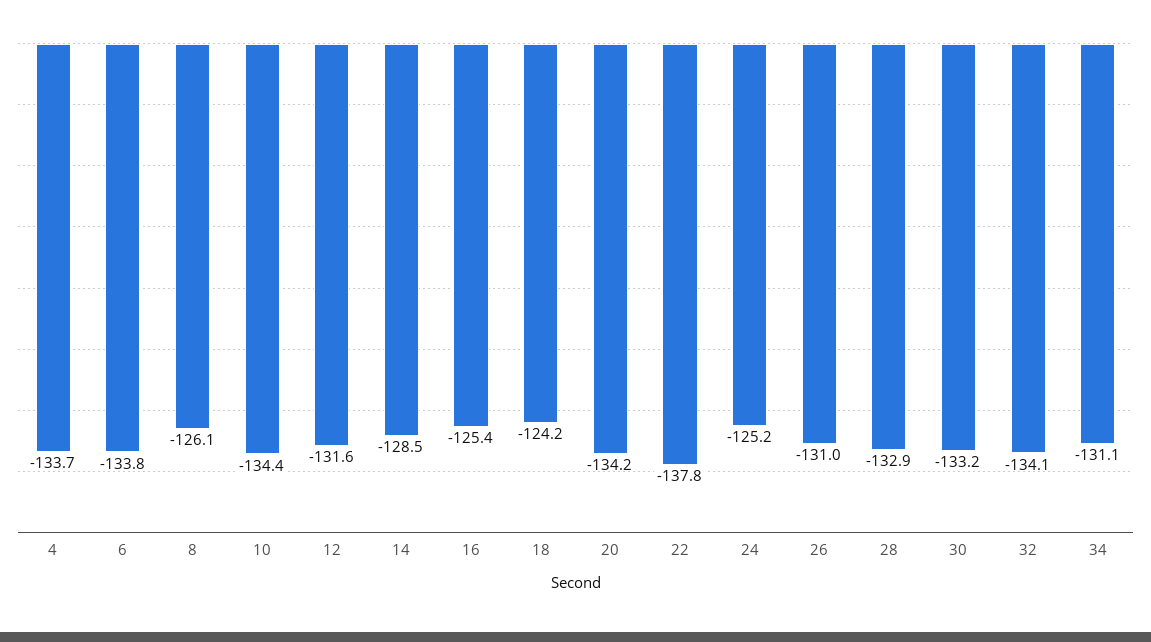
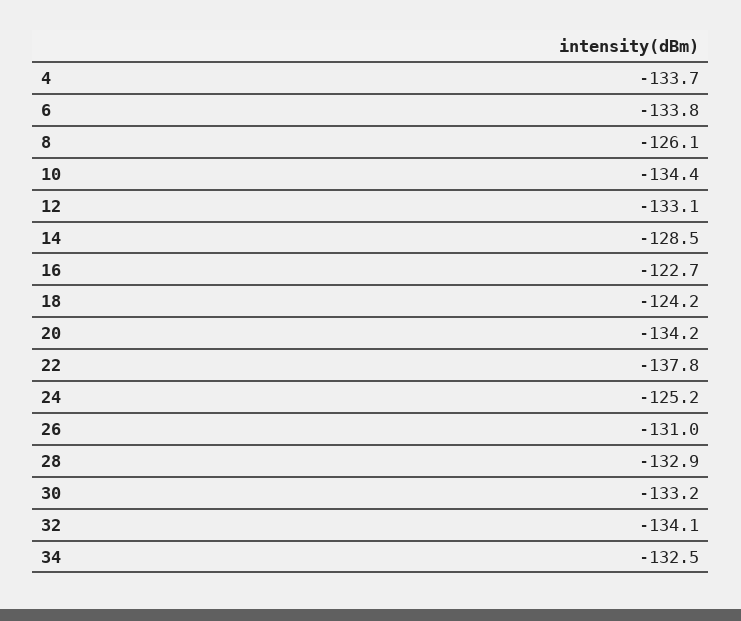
12: -131.6 -> -133.1
16: -125.4 -> -122.7
34: -131.1 -> -132.5

